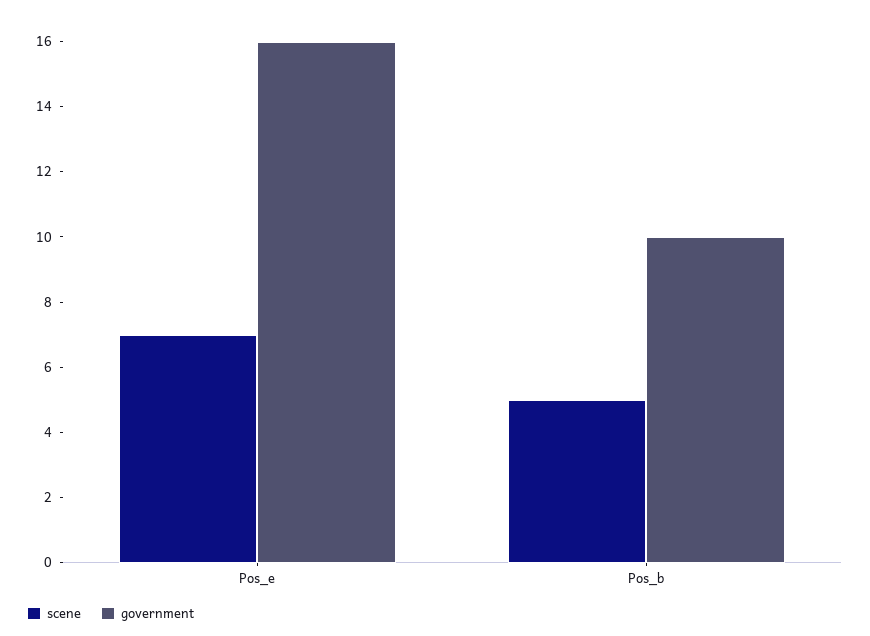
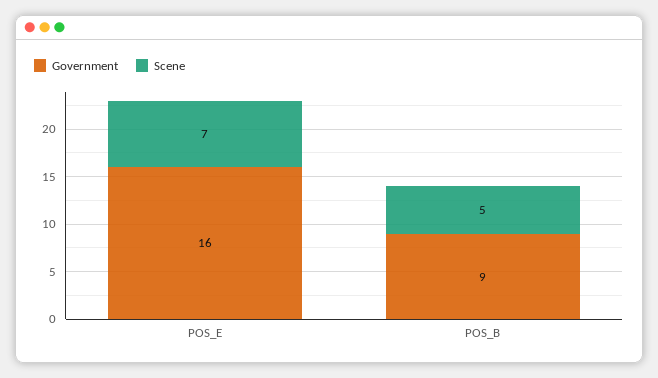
government, Pos_b: 10 -> 9

